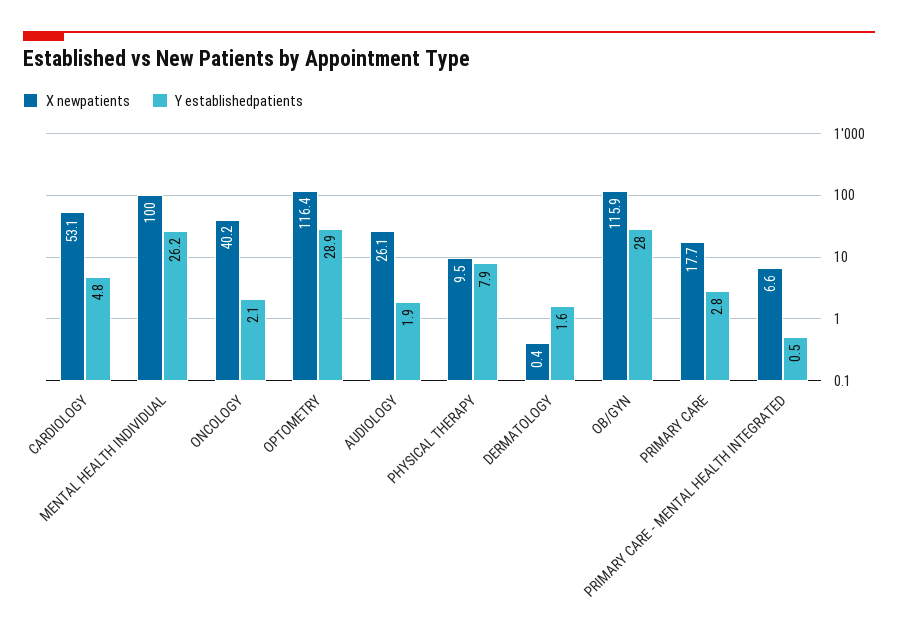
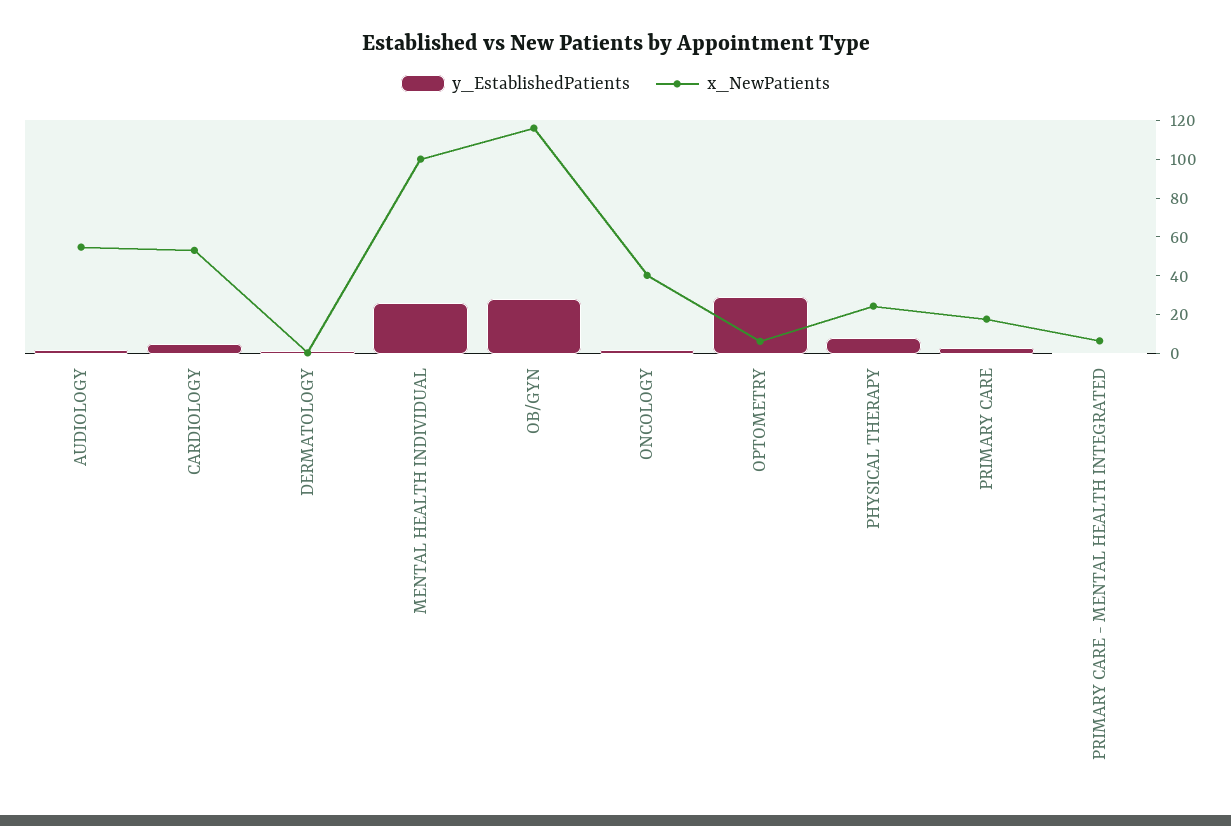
X newpatients, OPTOMETRY: 116.4 -> 5
X newpatients, AUDIOLOGY: 26.1 -> 55
X newpatients, PHYSICAL THERAPY: 9.5 -> 25

